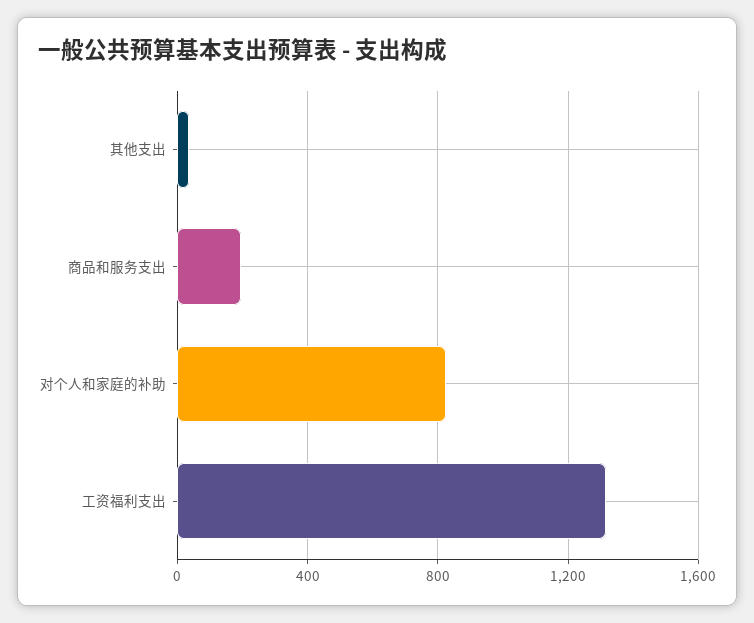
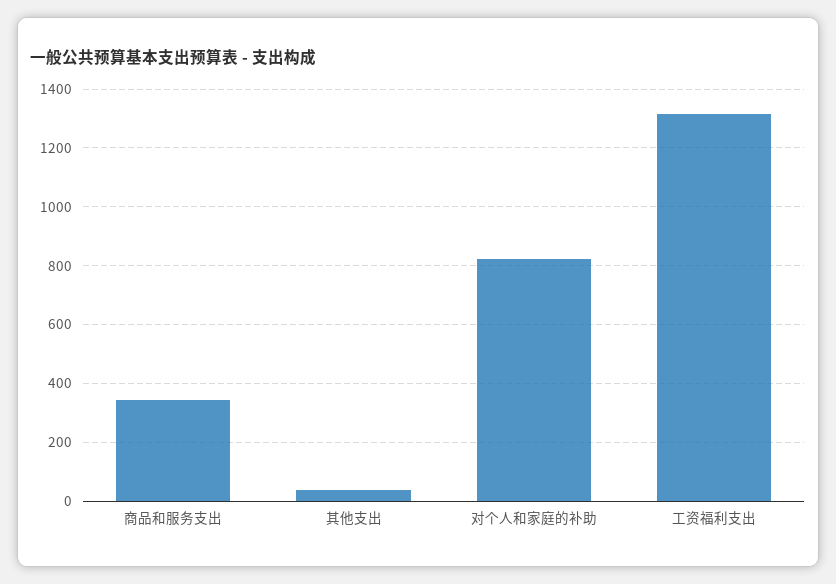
商品和服务支出: 200 -> 350

